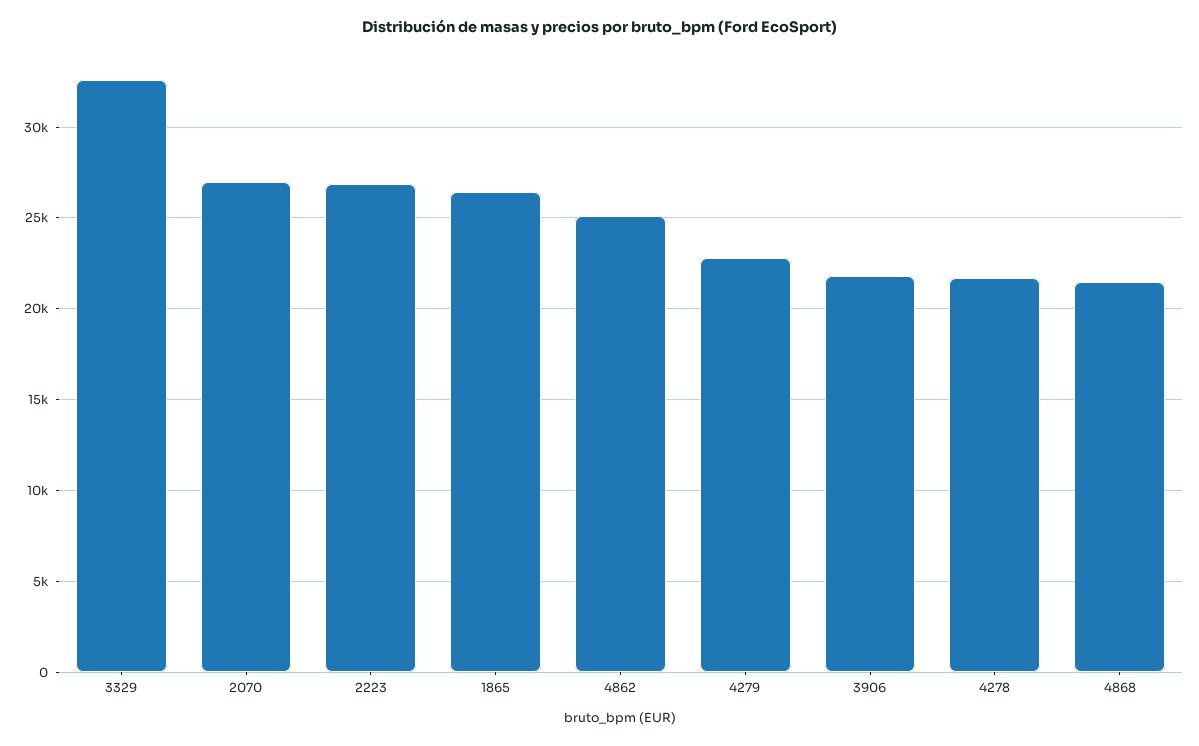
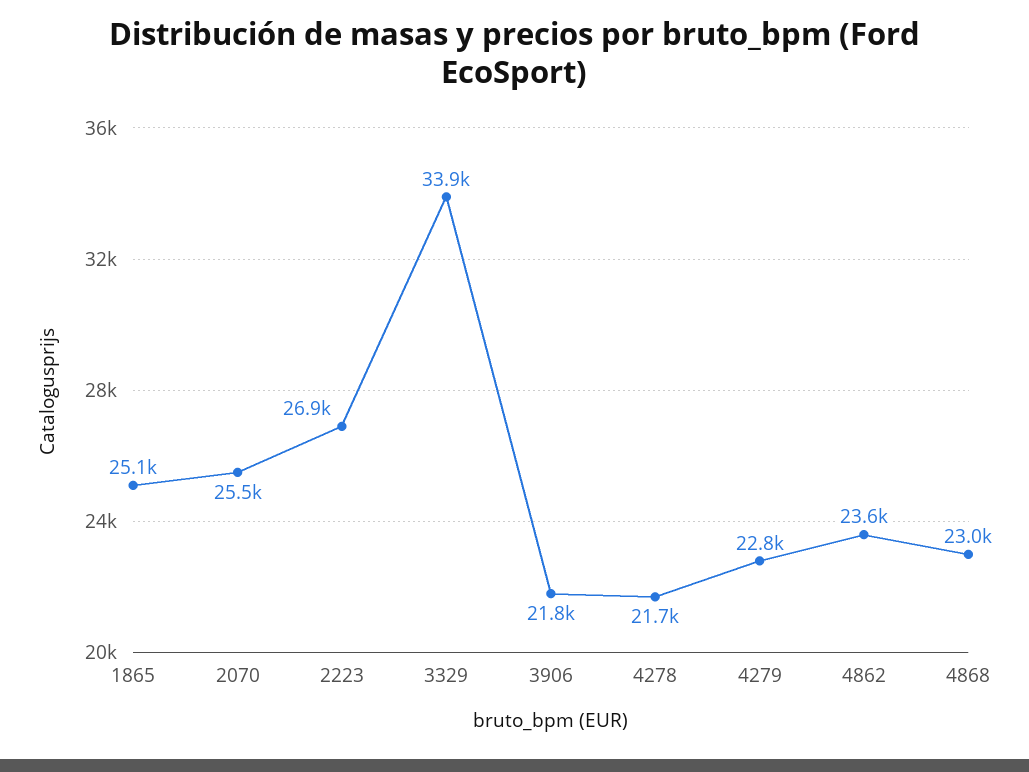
3329: 32500 -> 33900
2070: 27000 -> 25500
1865: 26500 -> 25100
4862: 25000 -> 23600
4868: 21500 -> 23000

